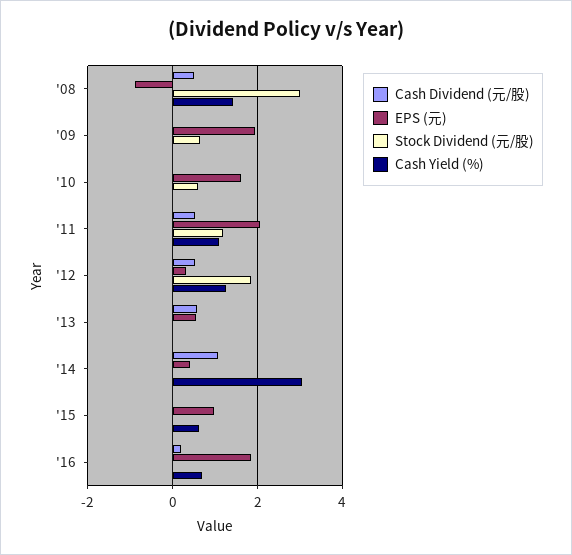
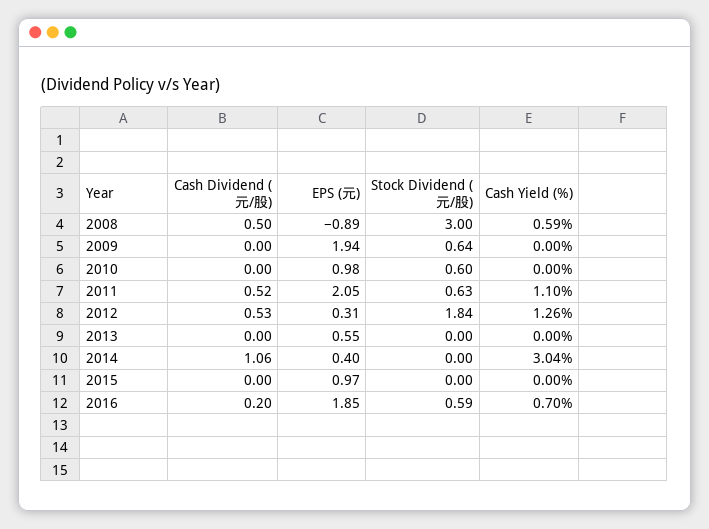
Cash Yield (%), '08: 1.4 -> 0.59
EPS (元), '10: 1.6 -> 0.98
Stock Dividend (元/股), '11: 1.2 -> 0.63
Cash Dividend (元/股), '13: 0.6 -> 0
Cash Yield (%), '15: 0.6 -> 0
Stock Dividend (元/股), '16: 0 -> 0.59

